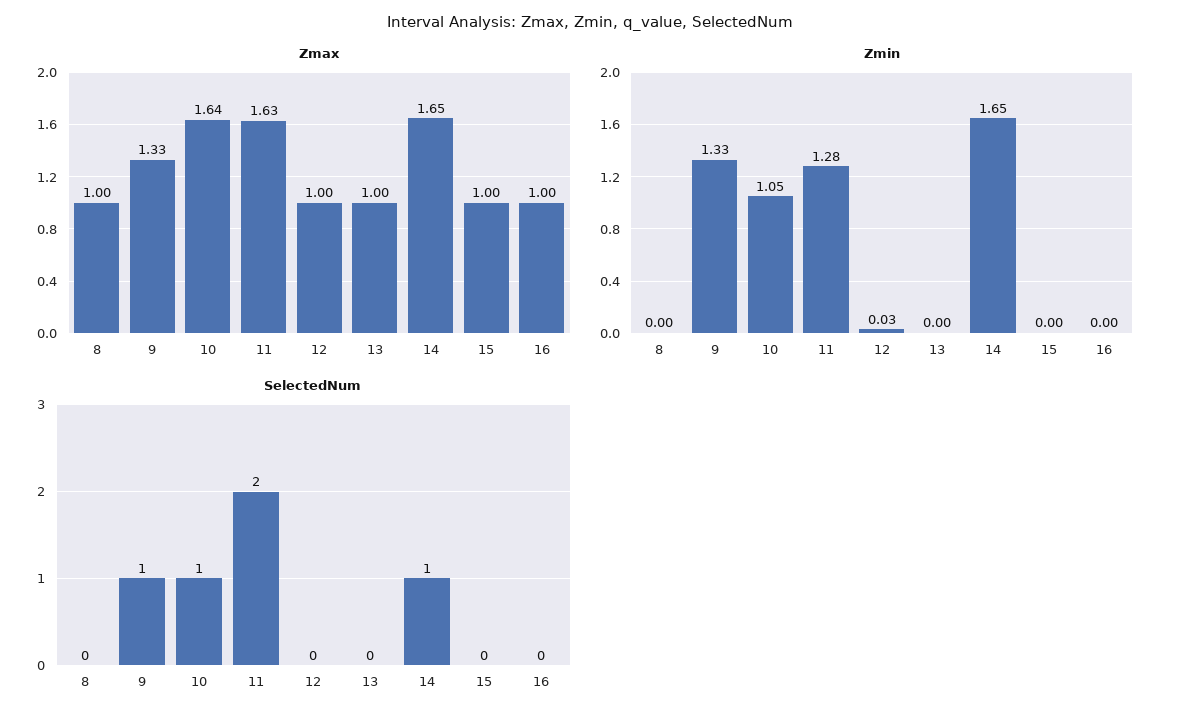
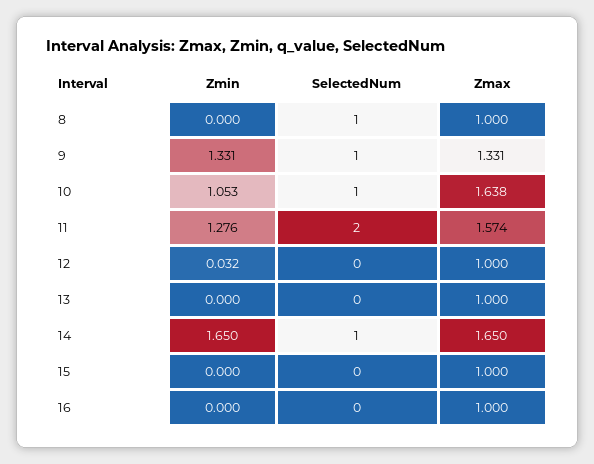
Zmax, 11: 1.63 -> 1.574
SelectedNum, 8: 0 -> 1

